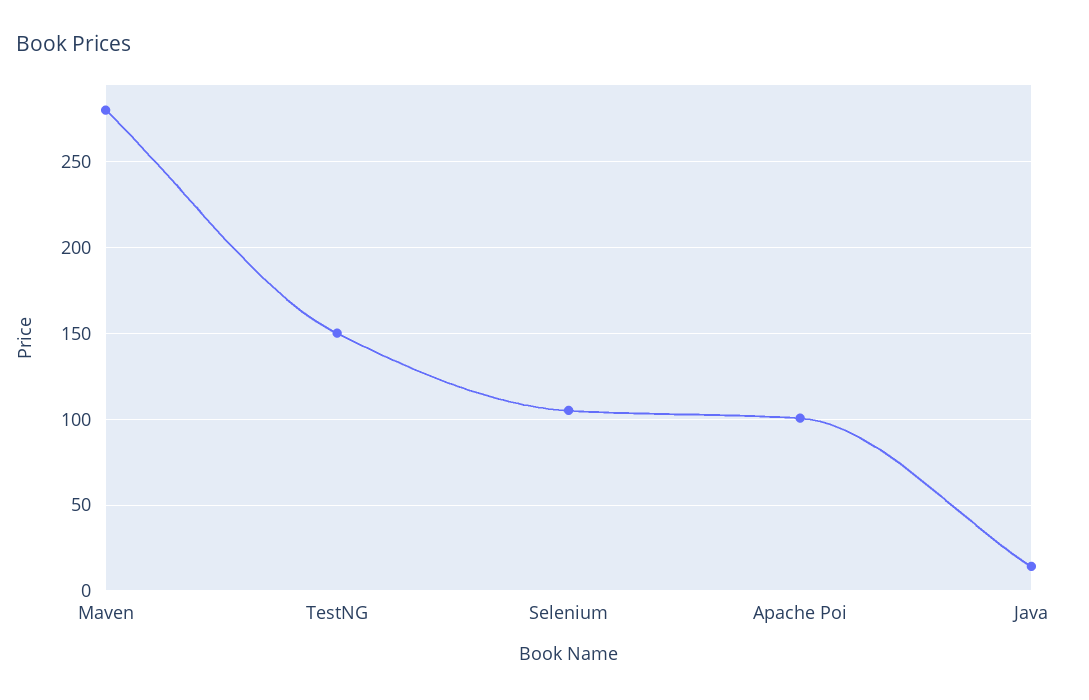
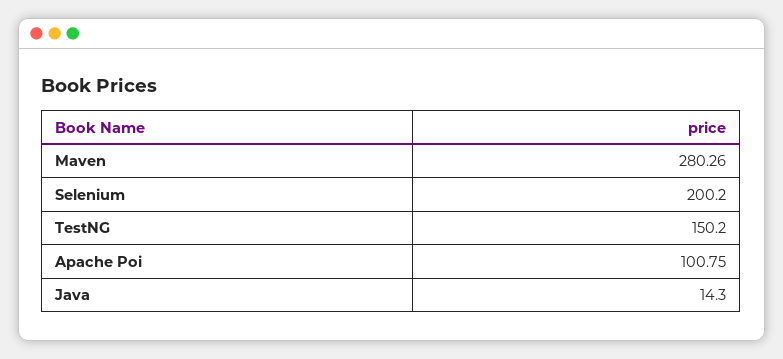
Selenium: 105 -> 200.2

